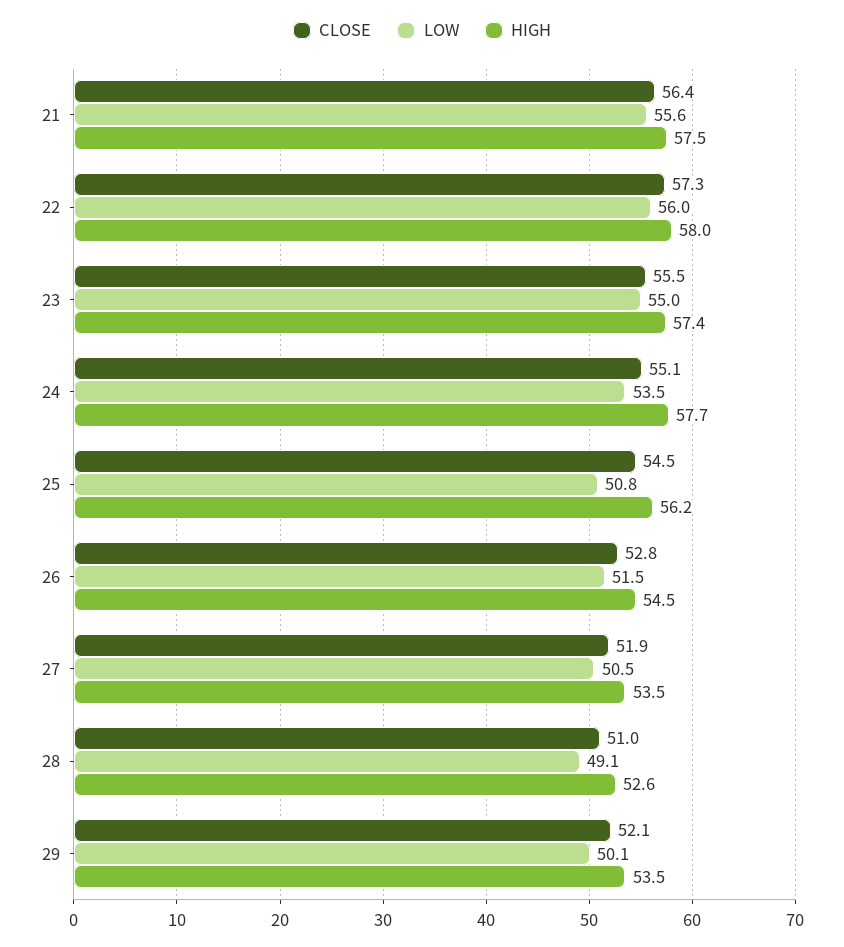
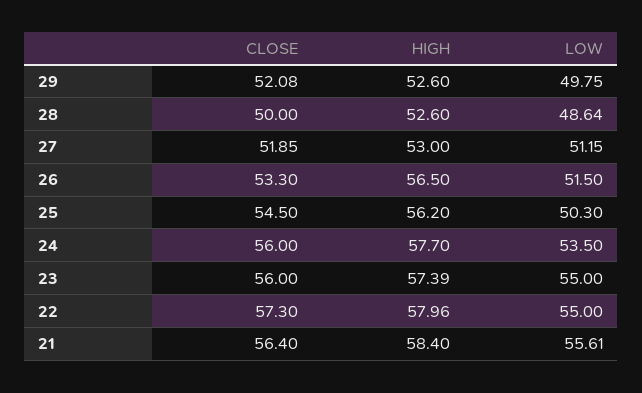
HIGH, 21: 57.5 -> 58.4
LOW, 22: 56 -> 55
CLOSE, 23: 55.5 -> 56
CLOSE, 24: 55.1 -> 56
LOW, 25: 50.8 -> 50.3
CLOSE, 26: 52.8 -> 53.3
HIGH, 26: 54.5 -> 56.5
LOW, 27: 50.5 -> 51.15
HIGH, 27: 53.5 -> 53
CLOSE, 28: 51 -> 50
LOW, 28: 49.1 -> 48.64
LOW, 29: 50.1 -> 49.75
HIGH, 29: 53.5 -> 52.6

